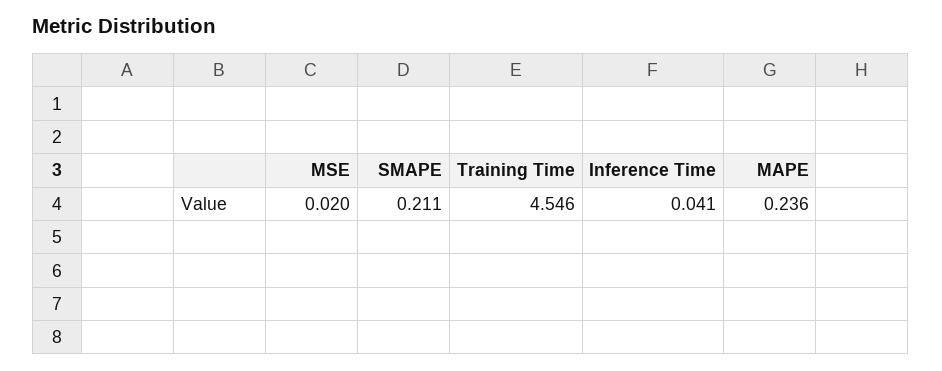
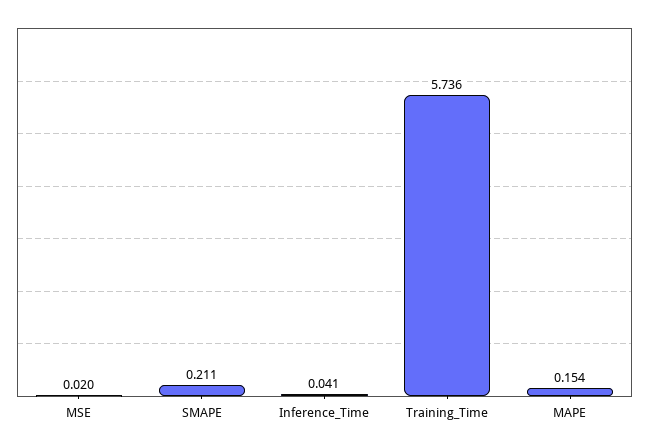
Training Time: 4.546 -> 5.736
MAPE: 0.236 -> 0.154

